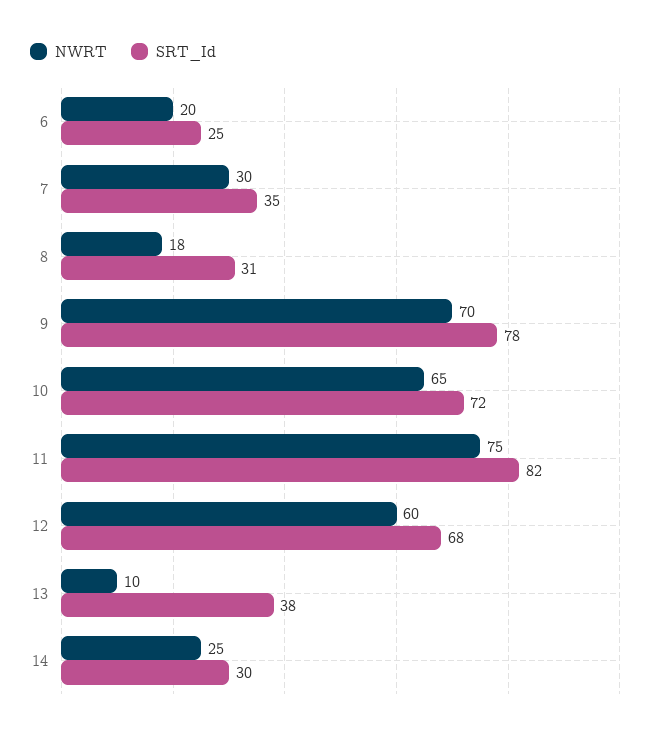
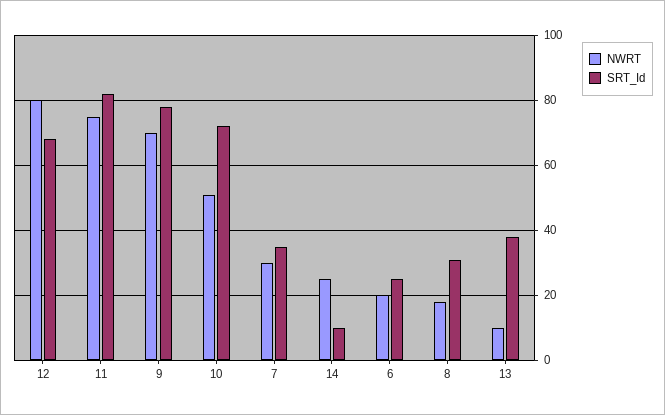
NWRT, 10: 65 -> 50
NWRT, 12: 60 -> 80
SRT_Id, 14: 30 -> 10

